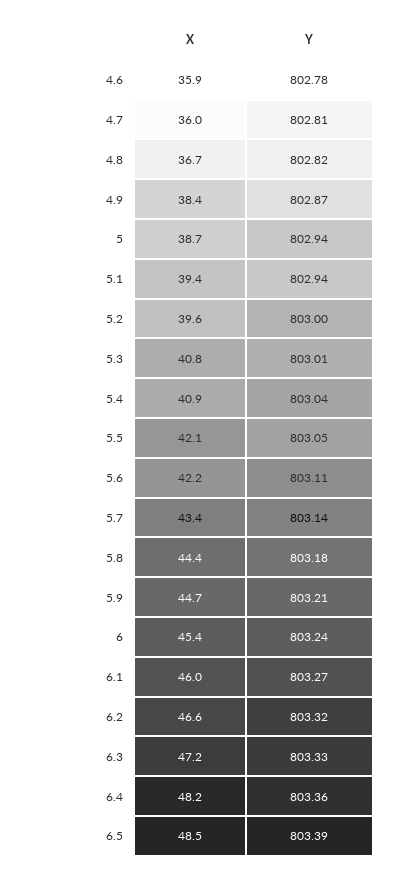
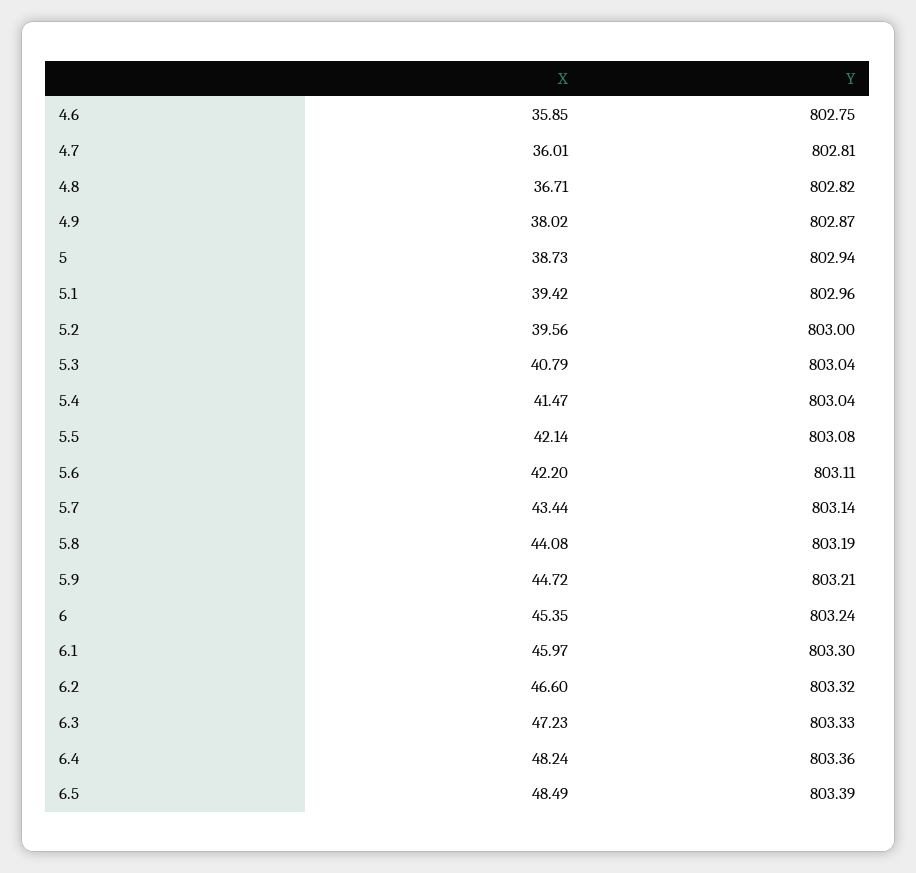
Y, 4.6: 802.78 -> 802.75
X, 4.9: 38.4 -> 38.02
Y, 5.1: 802.94 -> 802.96
Y, 5.3: 803.01 -> 803.04
X, 5.4: 40.9 -> 41.47
Y, 5.5: 803.05 -> 803.08
X, 5.8: 44.4 -> 44.08
Y, 5.8: 803.18 -> 803.19
Y, 6.1: 803.27 -> 803.3

